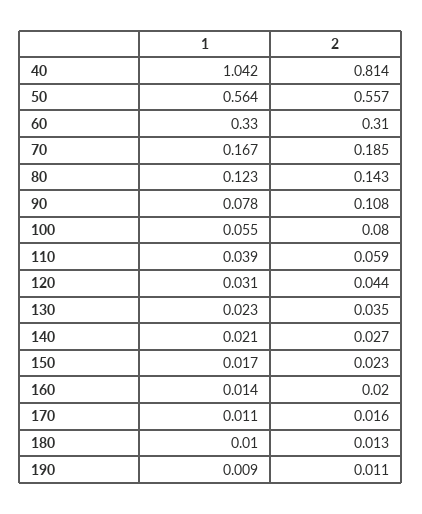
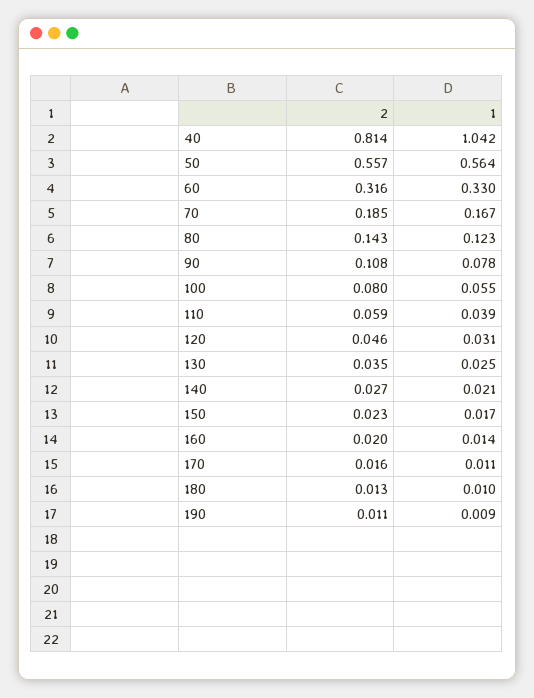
2, 60: 0.31 -> 0.316
2, 120: 0.044 -> 0.046
1, 130: 0.023 -> 0.025

